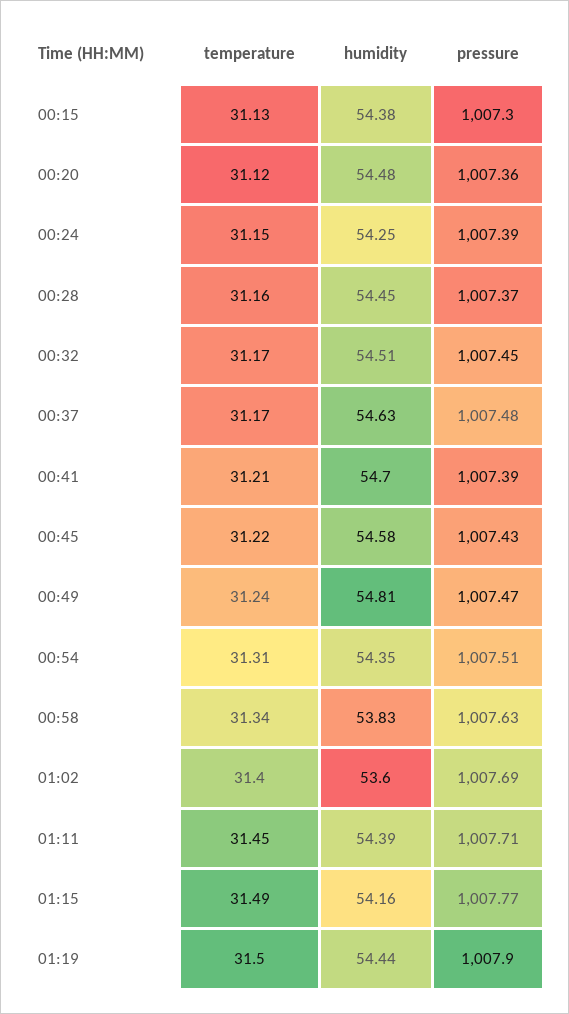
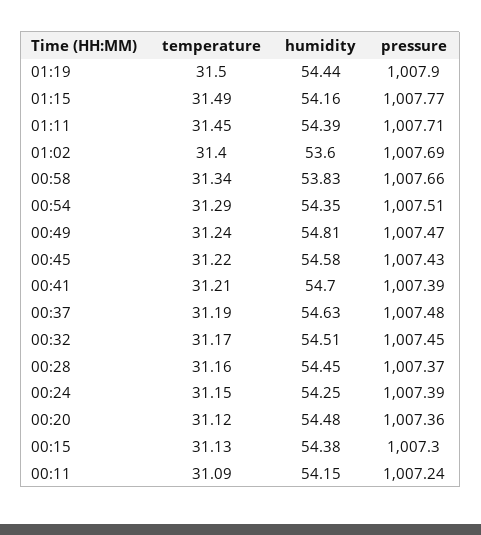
temperature, 00:37: 31.17 -> 31.19
temperature, 00:54: 31.31 -> 31.29
pressure, 00:58: 1007.63 -> 1007.66
temperature, 00:11: none -> 31.09
humidity, 00:11: none -> 54.15
pressure, 00:11: none -> 1007.24

